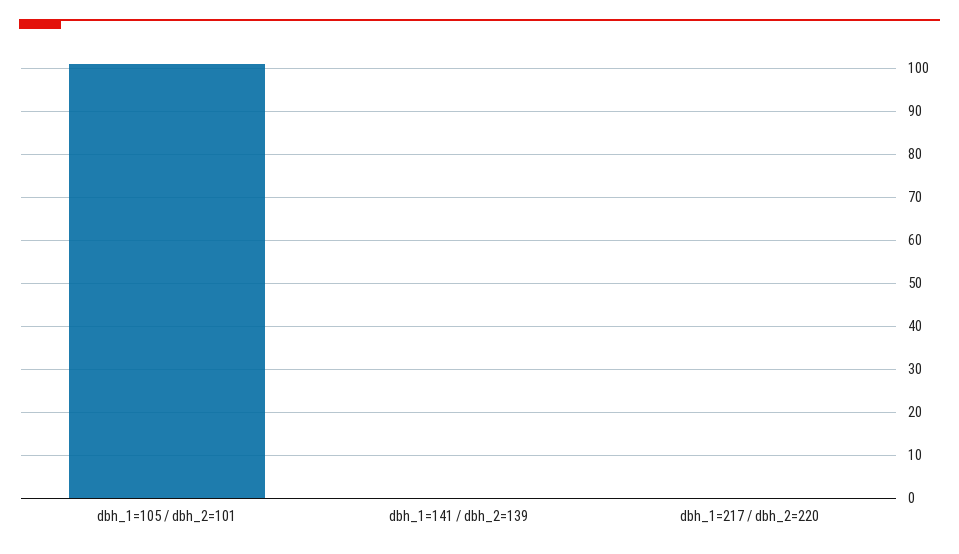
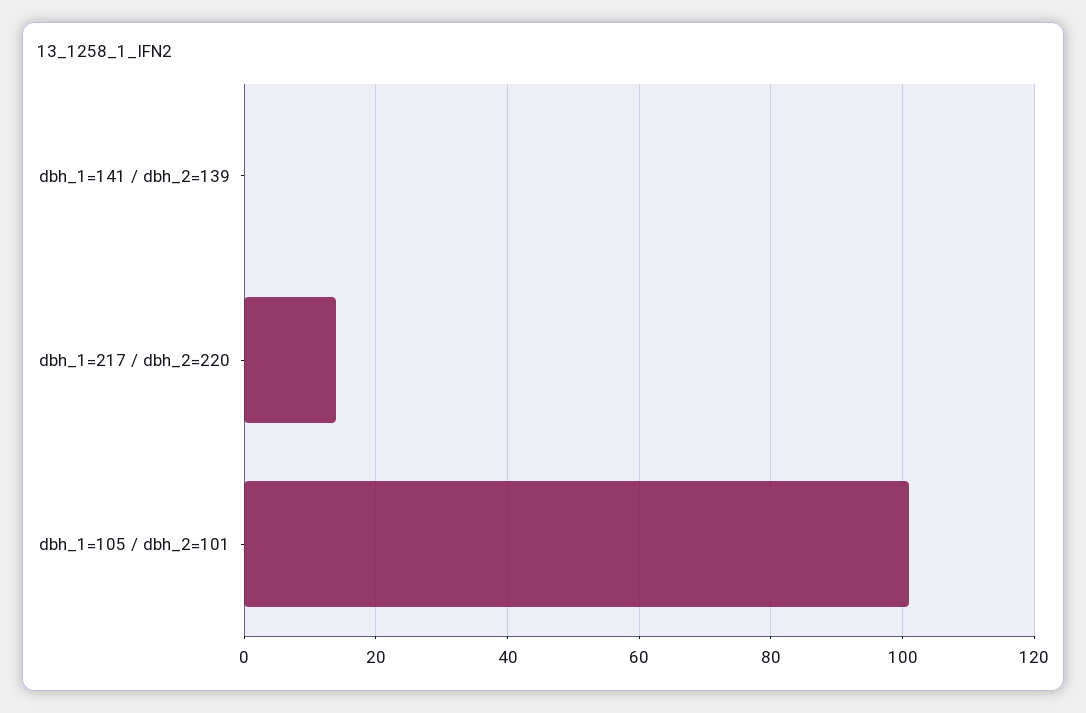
dbh_1=217 / dbh_2=220: 0 -> 15

